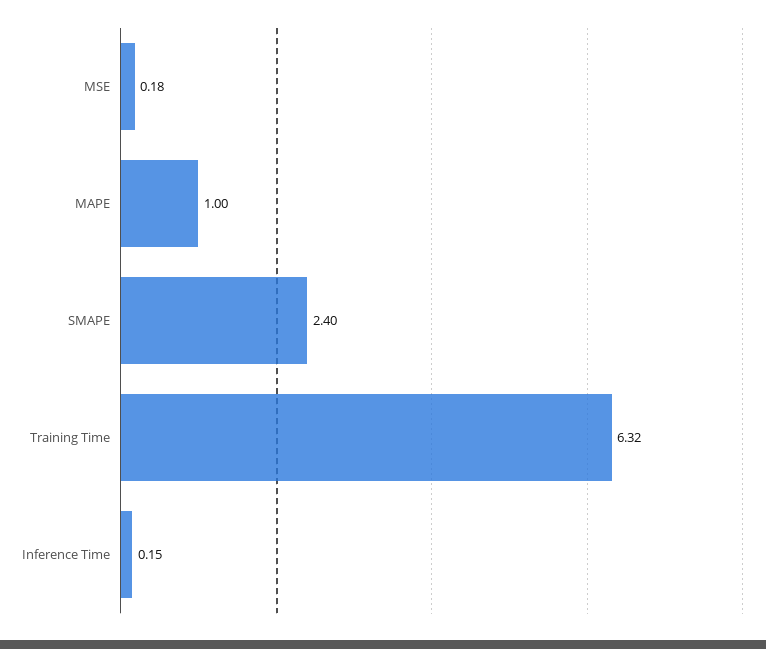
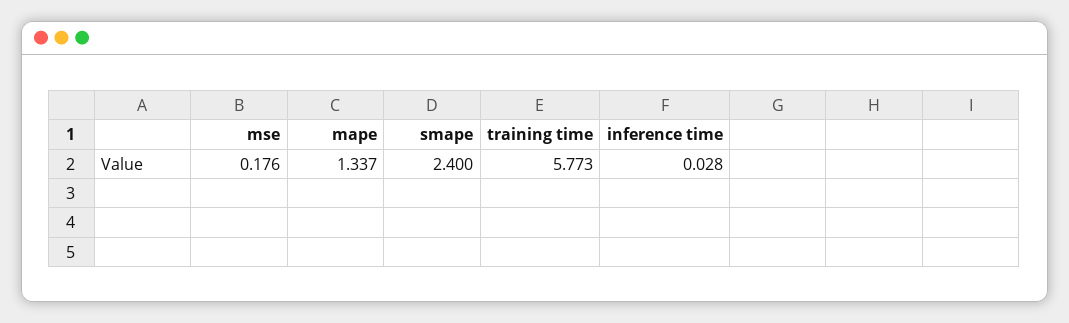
MAPE: 1 -> 1.337
Training Time: 6.32 -> 5.773
Inference Time: 0.15 -> 0.028

